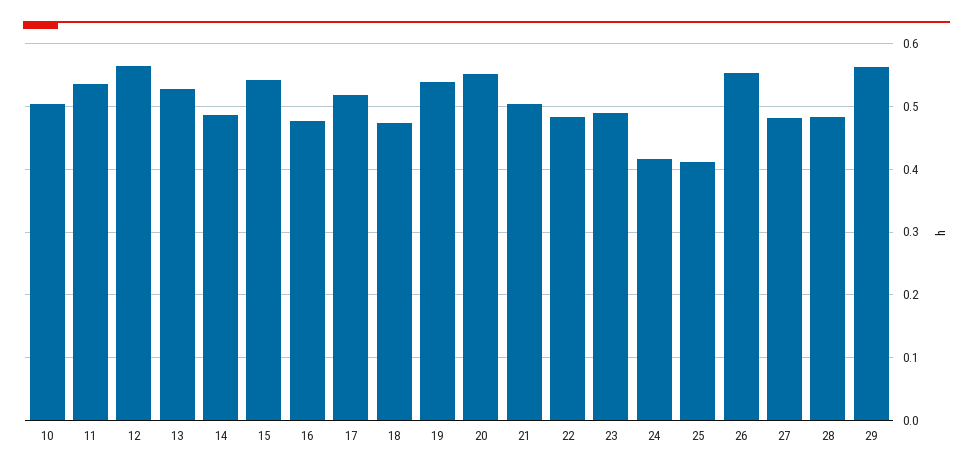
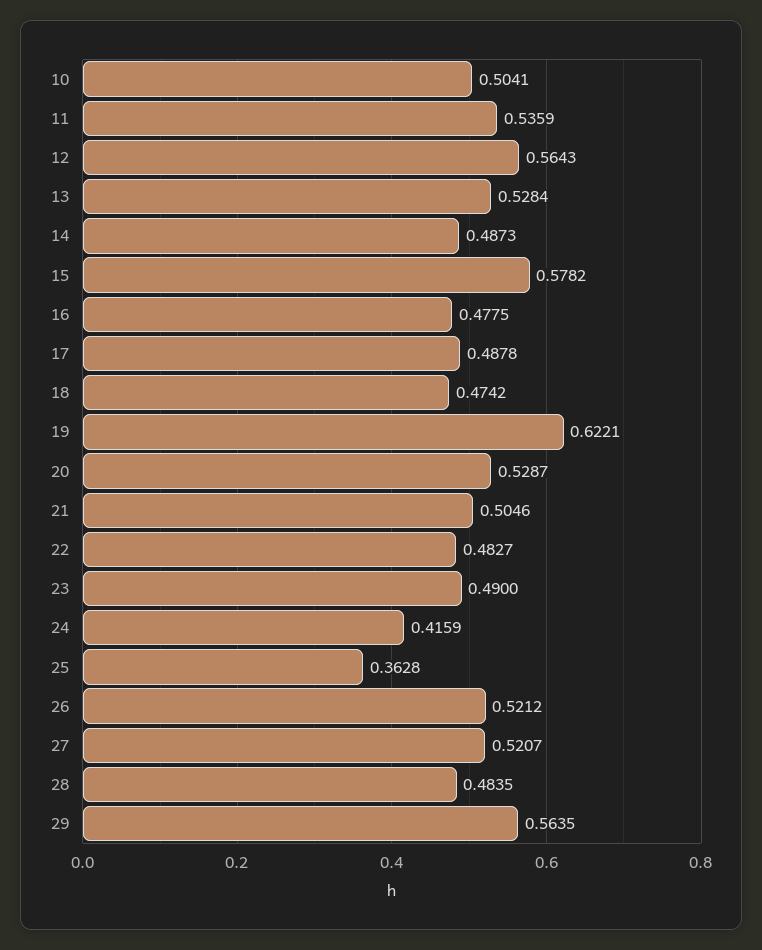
15: 0.54 -> 0.5782
17: 0.52 -> 0.4878
19: 0.54 -> 0.6221
20: 0.55 -> 0.5287
25: 0.41 -> 0.3628
26: 0.55 -> 0.5212
27: 0.48 -> 0.5207

